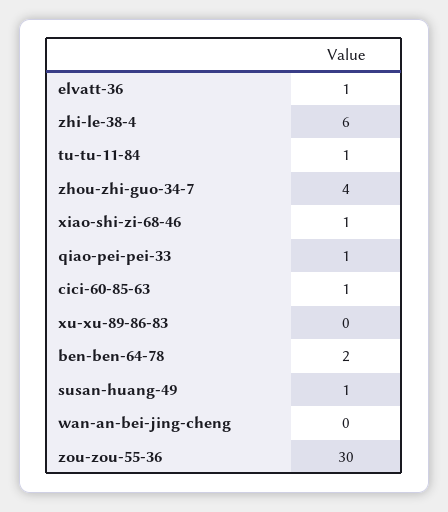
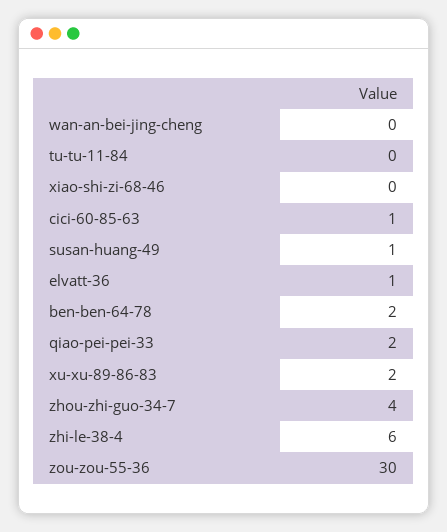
tu-tu-11-84: 1 -> 0
xiao-shi-zi-68-46: 1 -> 0
qiao-pei-pei-33: 1 -> 2
xu-xu-89-86-83: 0 -> 2

